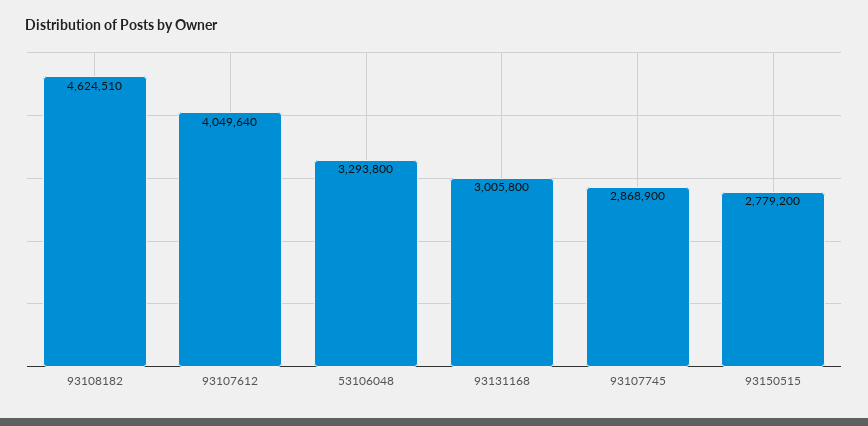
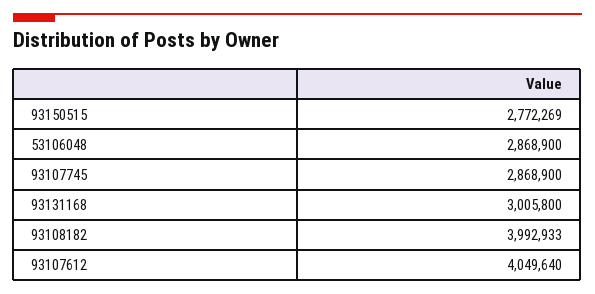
93108182: 4624510 -> 3992933
53106048: 3293800 -> 2868900
93150515: 2779200 -> 2772269

